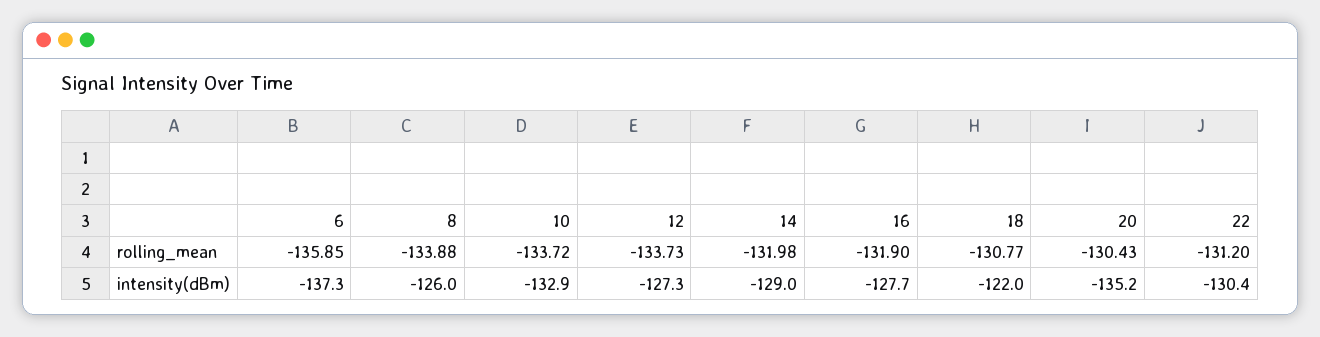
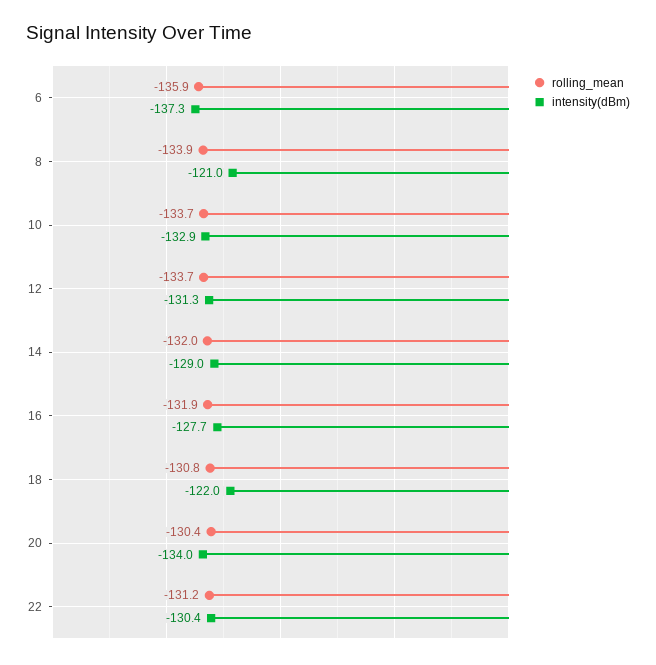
intensity(dBm), 8: -126 -> -121
intensity(dBm), 12: -127.3 -> -131.3
intensity(dBm), 20: -135.2 -> -134

